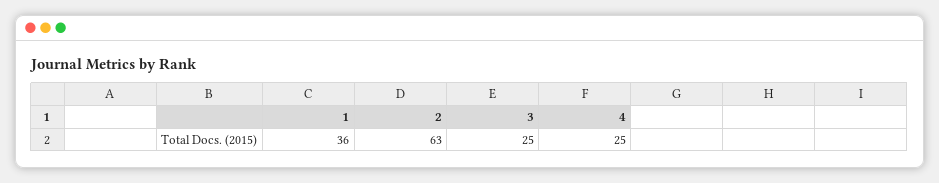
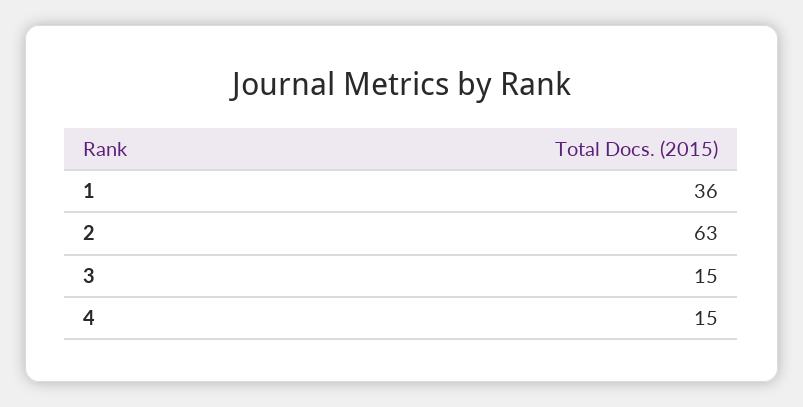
3: 25 -> 15
4: 25 -> 15

